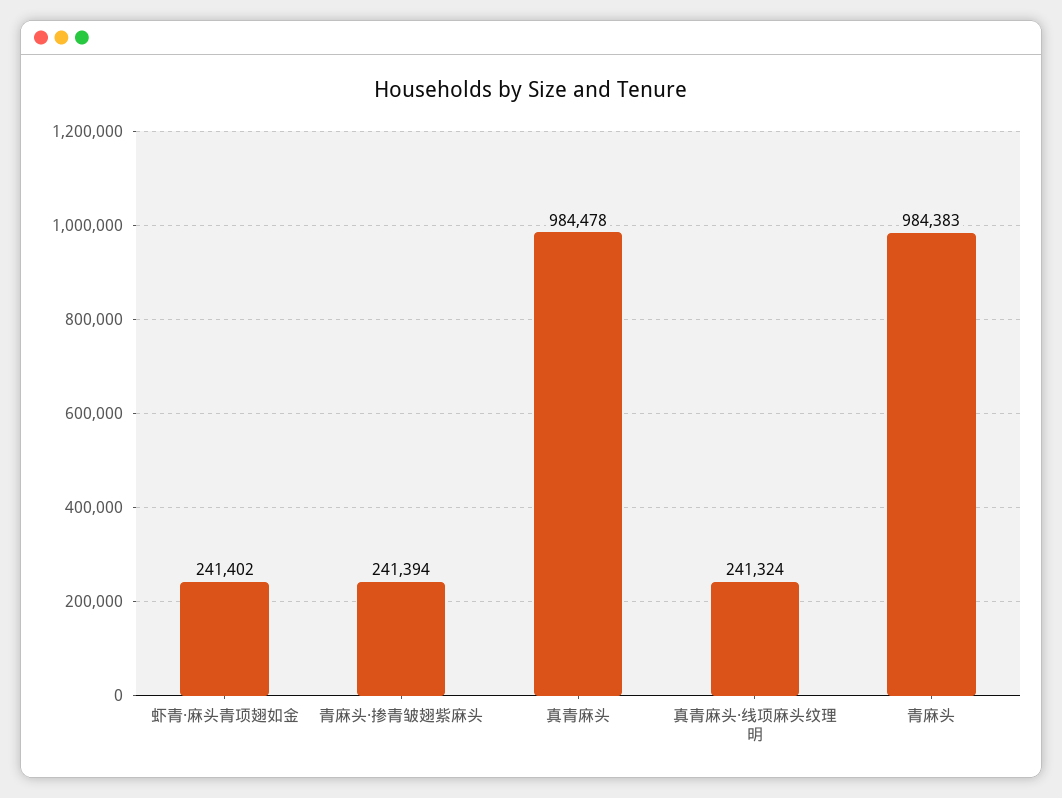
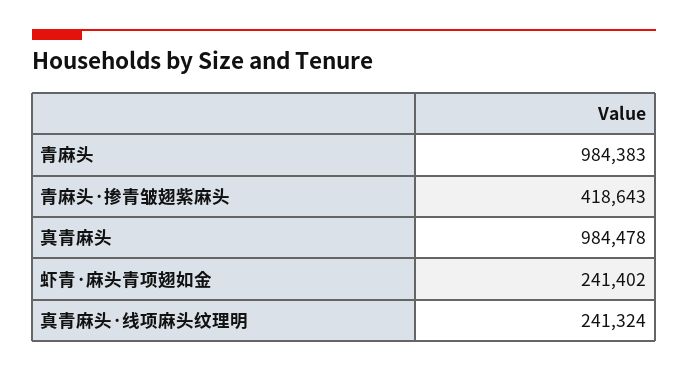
青麻头·掺青皱翅紫麻头: 241394 -> 418643

